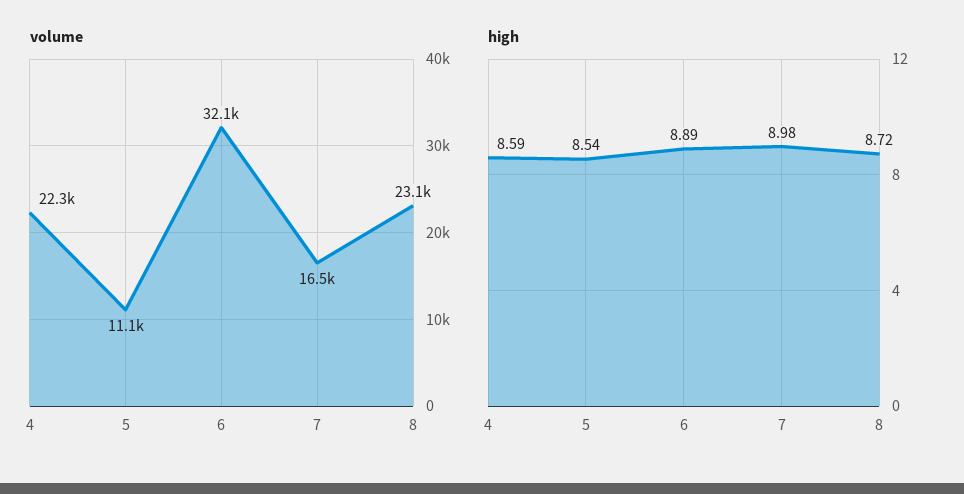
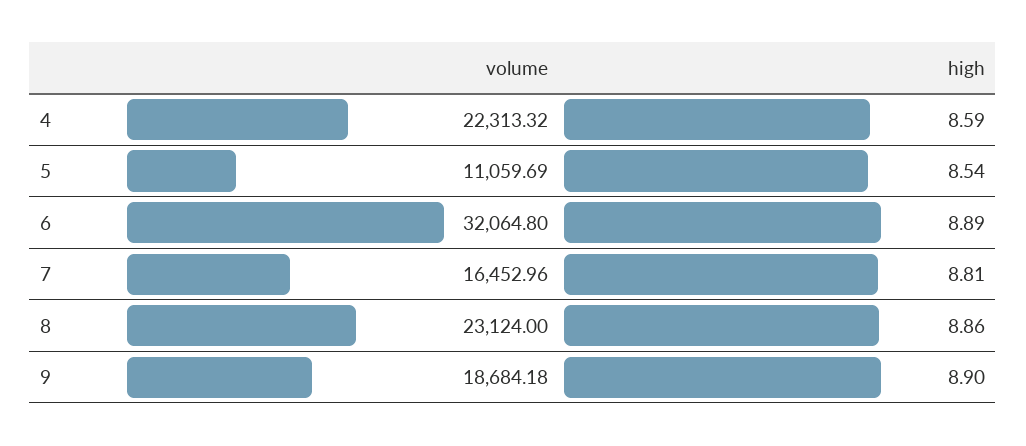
high, 7: 8.98 -> 8.81
high, 8: 8.72 -> 8.86
volume, 9: none -> 18684.18
high, 9: none -> 8.9

